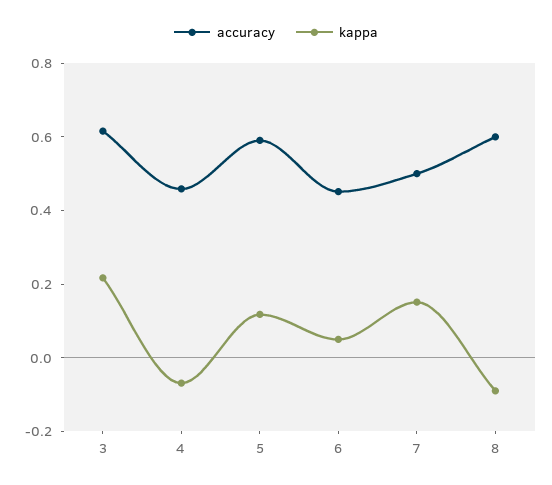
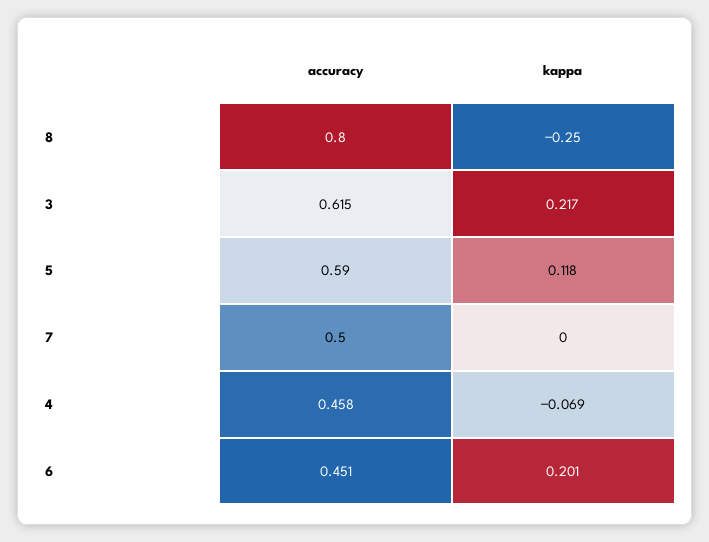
kappa, 6: 0.05 -> 0.201
kappa, 7: 0.15 -> 0
accuracy, 8: 0.6 -> 0.8
kappa, 8: -0.1 -> -0.25

